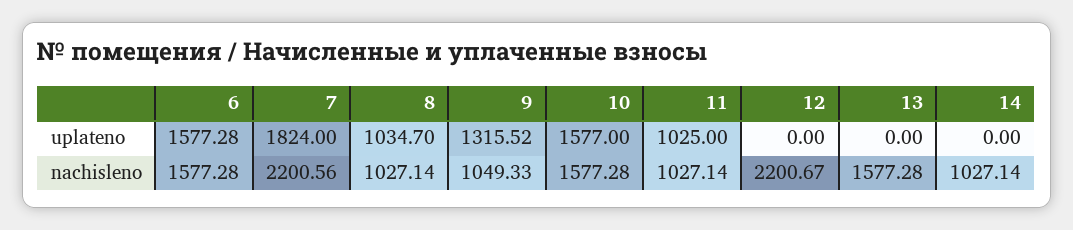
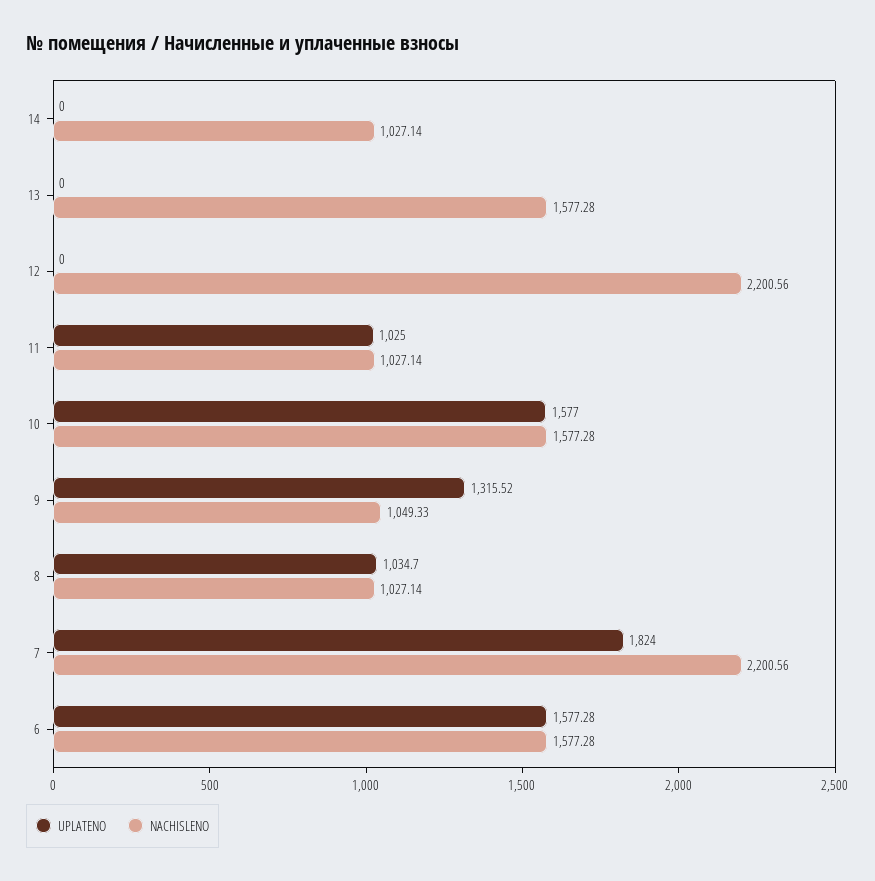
nachisleno, 12: 2200.67 -> 2200.56

